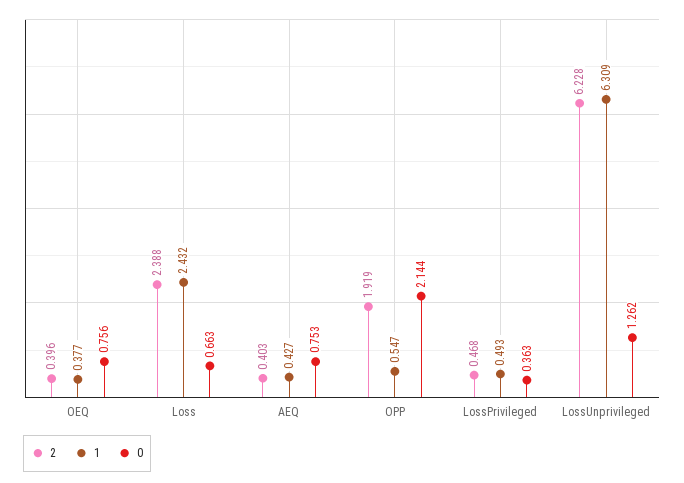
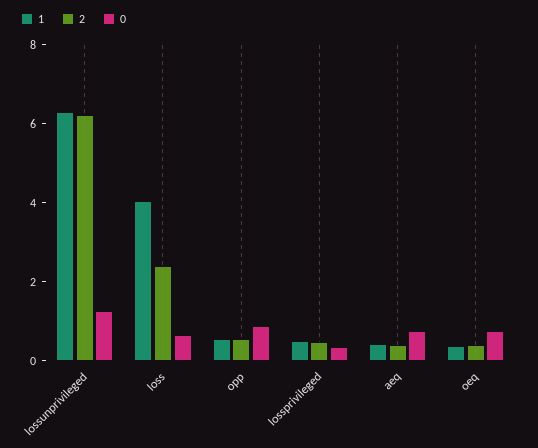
1, Loss: 2.432 -> 4
2, OPP: 1.919 -> 0.5
0, OPP: 2.144 -> 1

